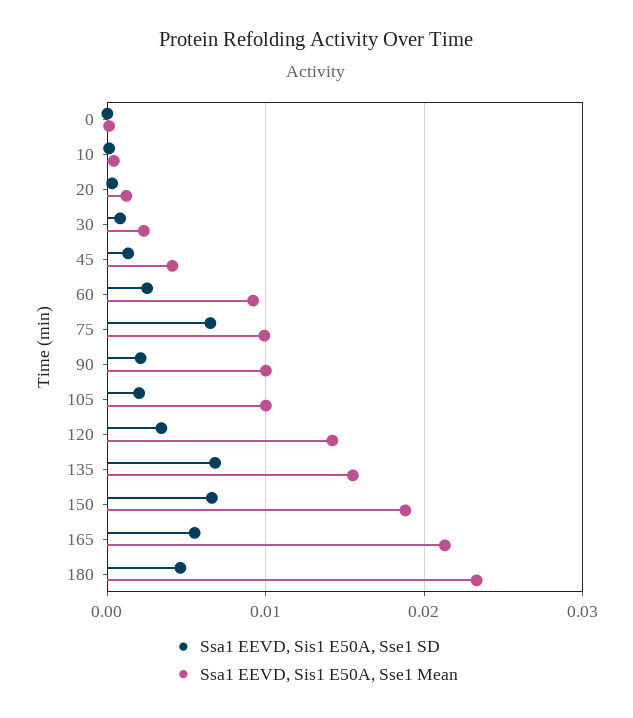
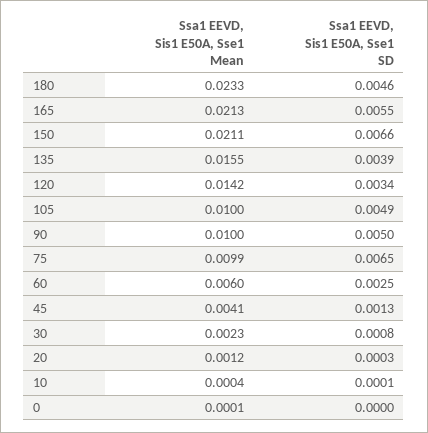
Ssa1 EEVD, Sis1 E50A, Sse1 Mean, 60: 0.009 -> 0.006
Ssa1 EEVD, Sis1 E50A, Sse1 SD, 90: 0.002 -> 0.005
Ssa1 EEVD, Sis1 E50A, Sse1 SD, 105: 0.002 -> 0.0049
Ssa1 EEVD, Sis1 E50A, Sse1 SD, 135: 0.007 -> 0.0039
Ssa1 EEVD, Sis1 E50A, Sse1 Mean, 150: 0.019 -> 0.0211

